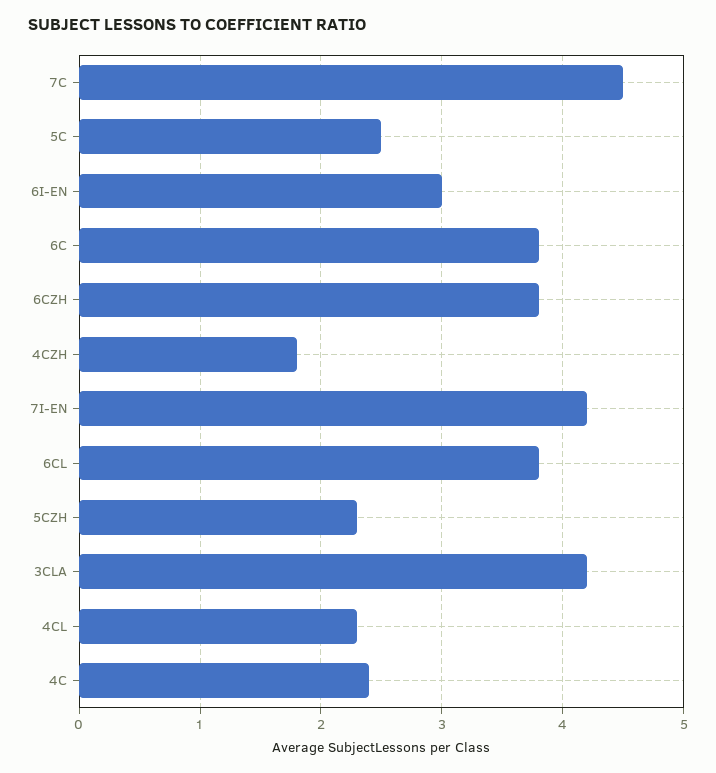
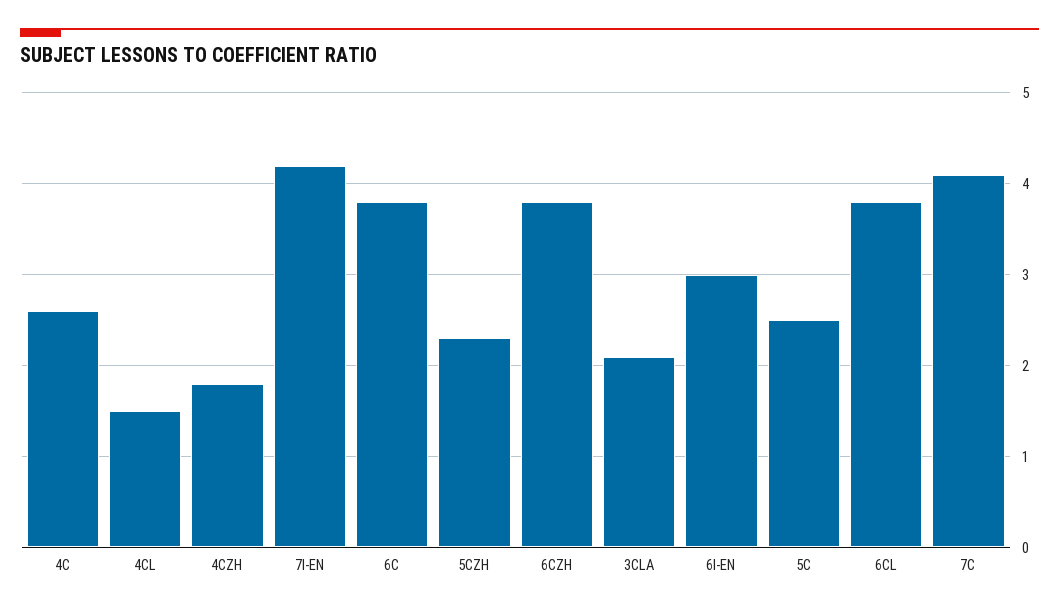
7C: 4.5 -> 4.1
3CLA: 4.2 -> 2.1
4CL: 2.3 -> 1.5
4C: 2.4 -> 2.6

